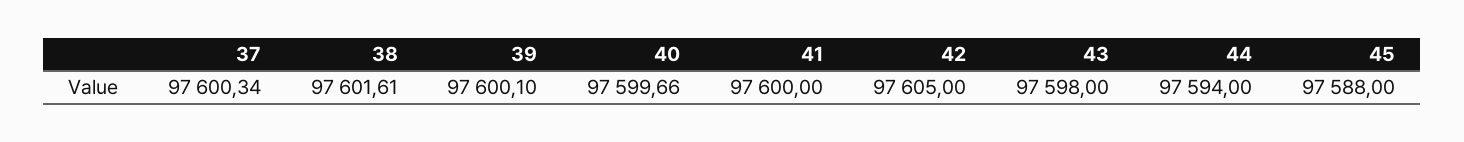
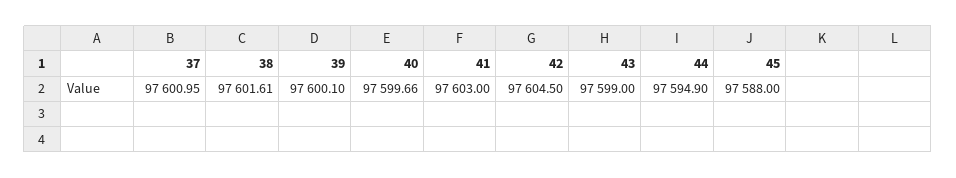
37: 97600.34 -> 97600.95
41: 97600 -> 97603
42: 97605 -> 97604.5
43: 97598 -> 97599
44: 97594 -> 97594.9

